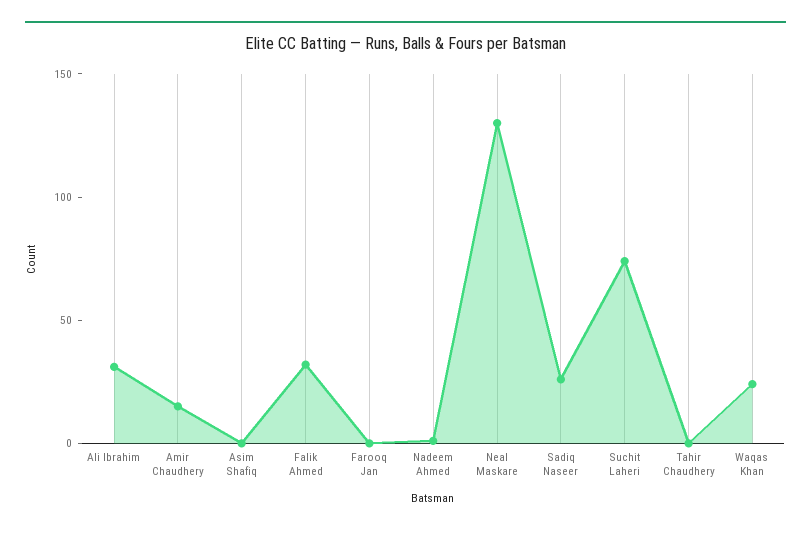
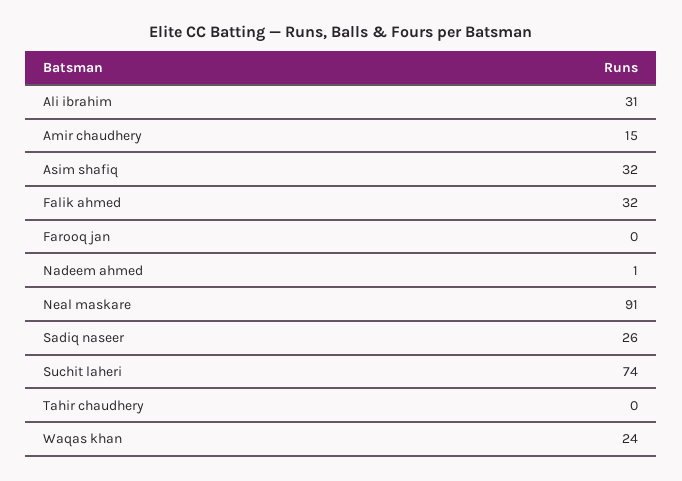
Asim Shafiq: 0 -> 32
Neal Maskare: 130 -> 91

